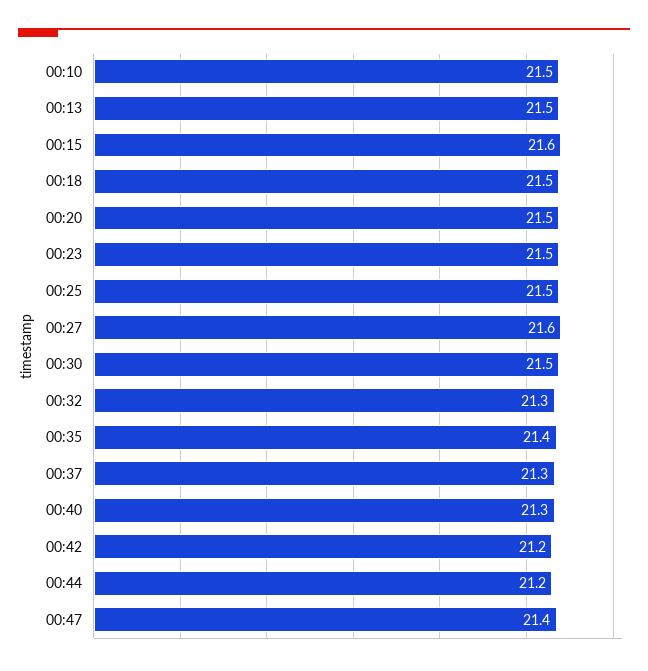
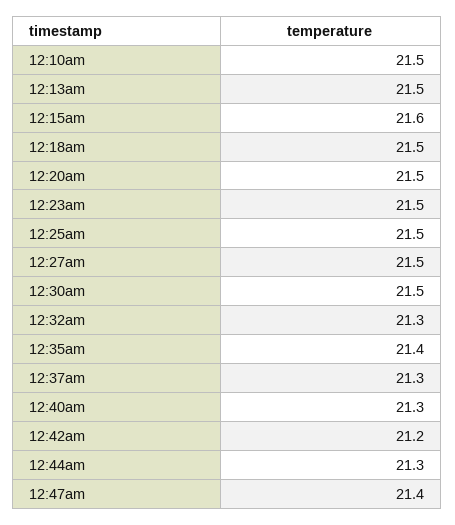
00:27: 21.6 -> 21.5
00:44: 21.2 -> 21.3

